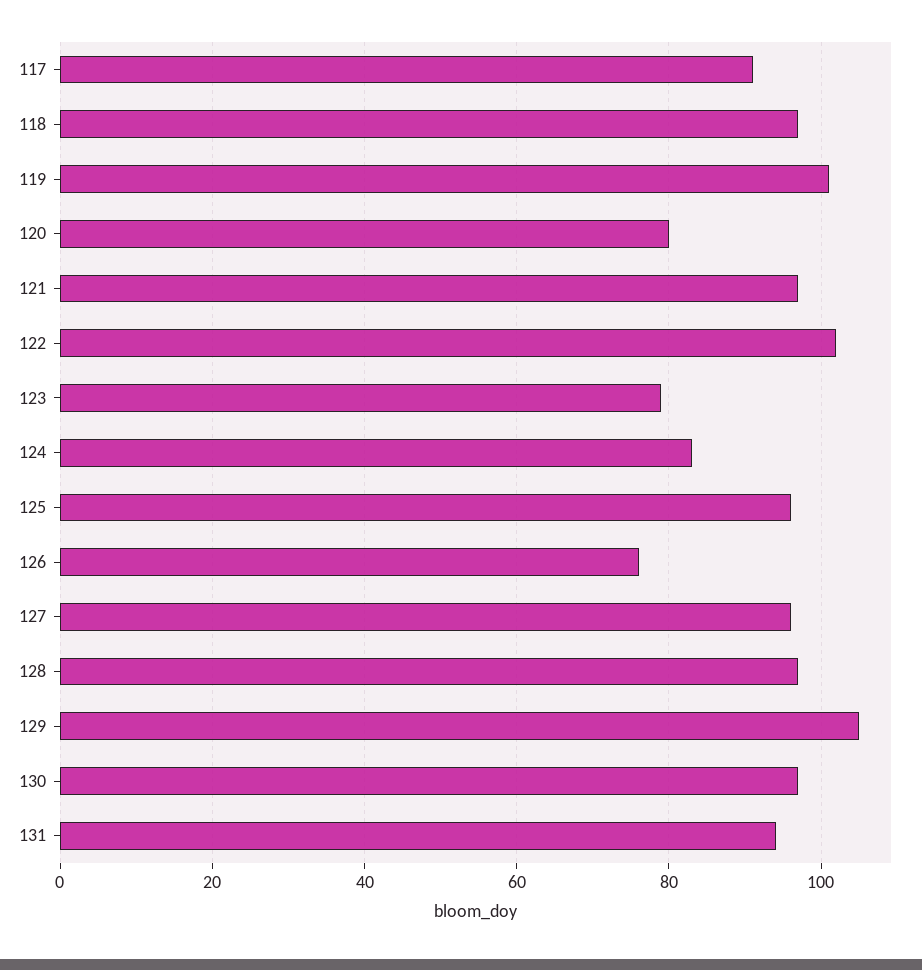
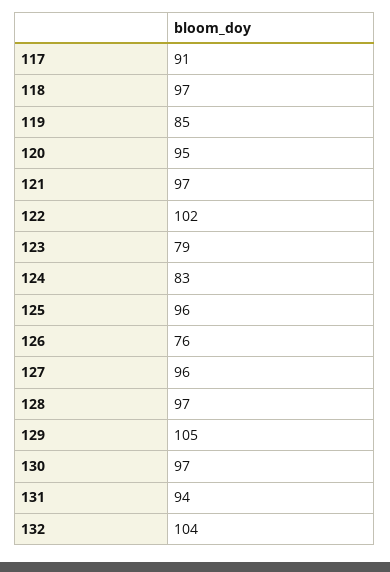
119: 100 -> 85
120: 80 -> 95
132: none -> 104

